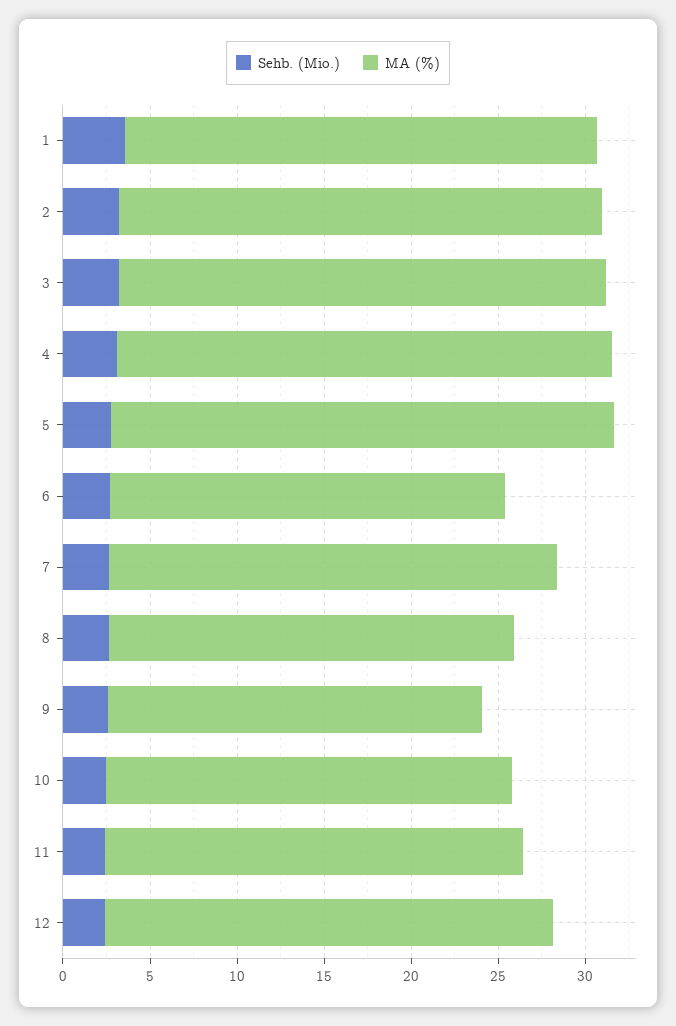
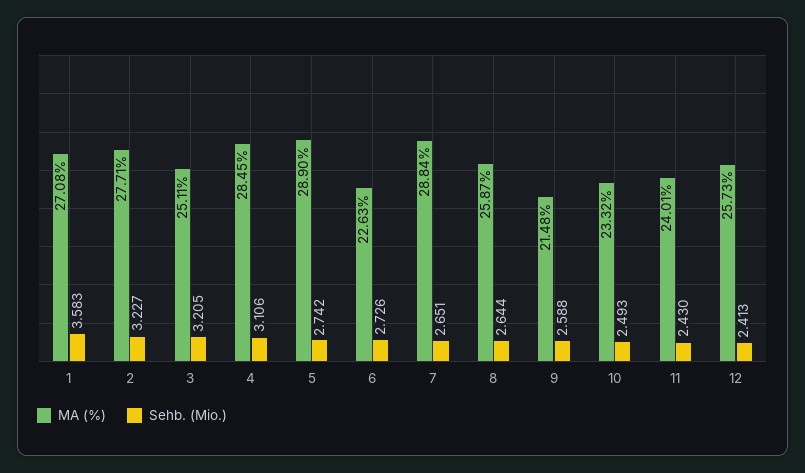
MA (%), 3: 28 -> 25.11
MA (%), 7: 26 -> 28.84
MA (%), 8: 23 -> 25.87

